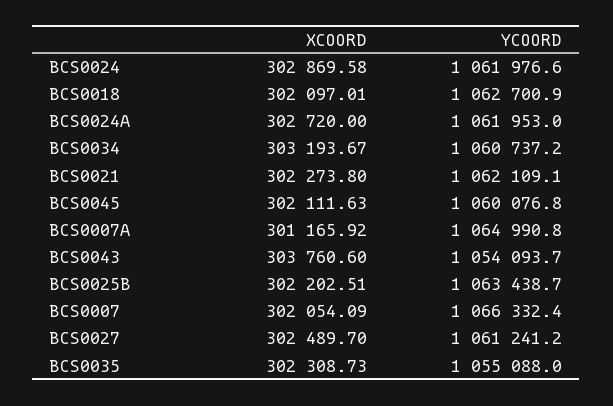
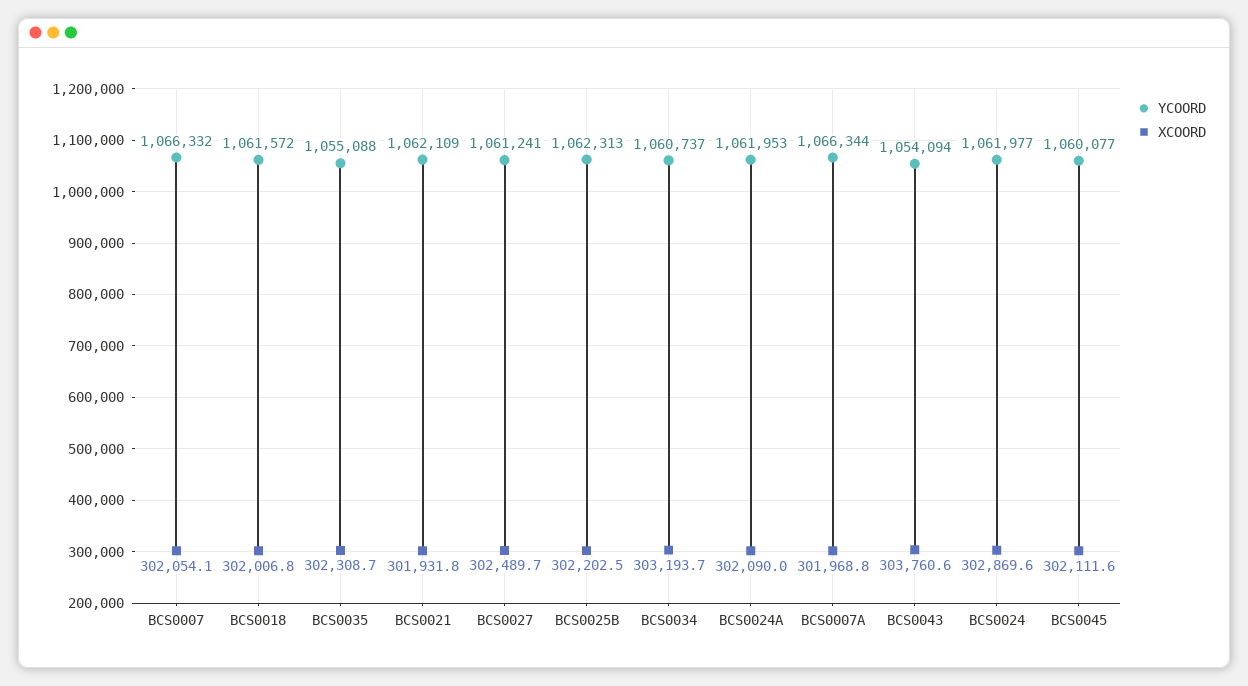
XCOORD, BCS0018: 302097.01 -> 302006.8
YCOORD, BCS0018: 1062700.9 -> 1061572
XCOORD, BCS0024A: 302720 -> 302090
XCOORD, BCS0021: 302273.8 -> 301931.8
XCOORD, BCS0007A: 301165.92 -> 301968.8
YCOORD, BCS0007A: 1064990.8 -> 1066344
YCOORD, BCS0025B: 1063438.7 -> 1062313

